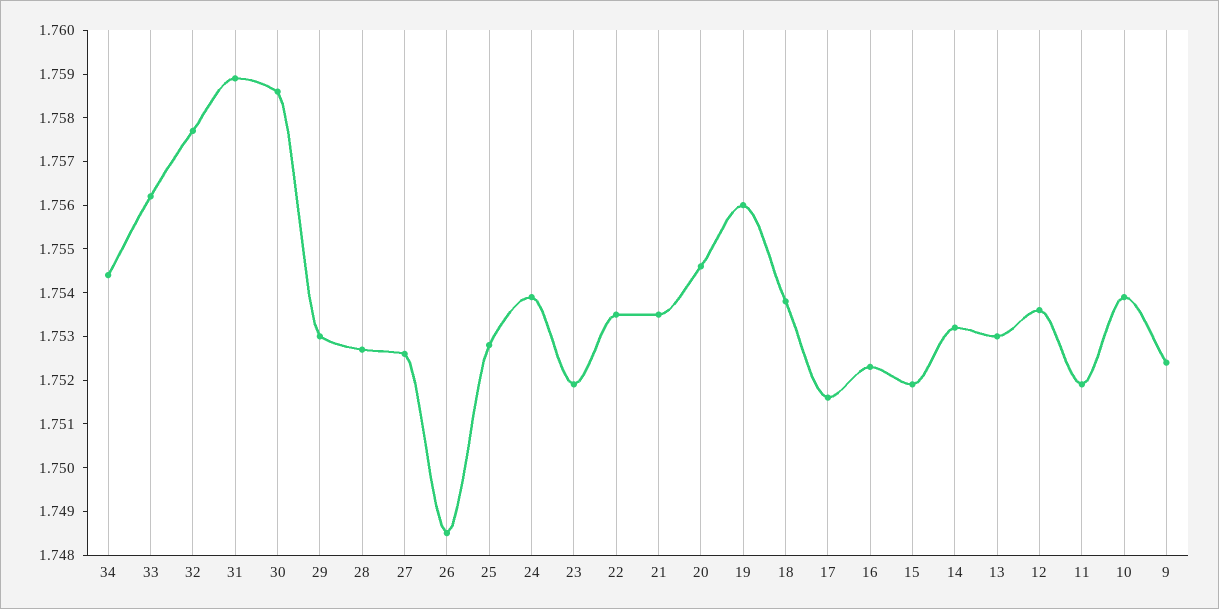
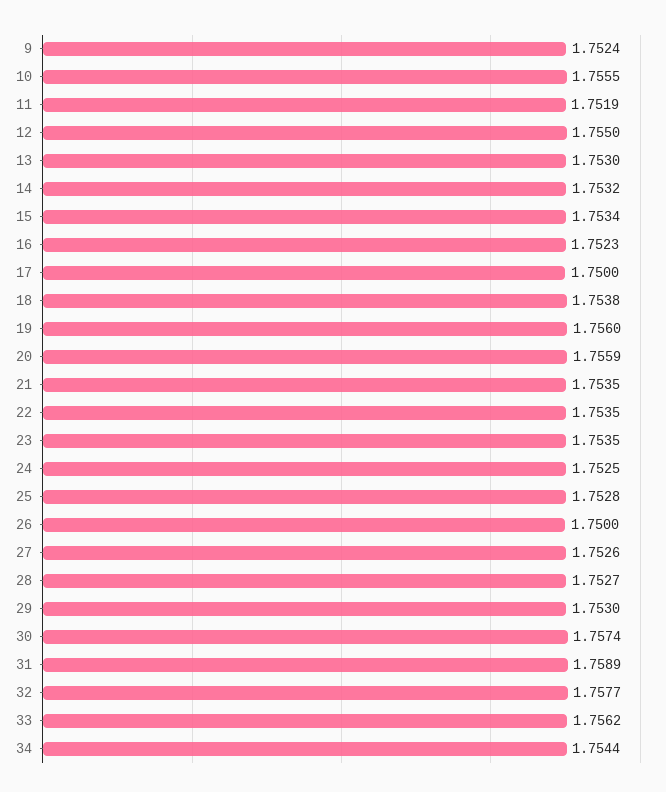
30: 1.7585 -> 1.7574
26: 1.7485 -> 1.75
24: 1.754 -> 1.7525
23: 1.752 -> 1.7535
20: 1.7545 -> 1.7559
17: 1.7515 -> 1.75
15: 1.752 -> 1.7534
12: 1.7535 -> 1.755
10: 1.754 -> 1.7555

